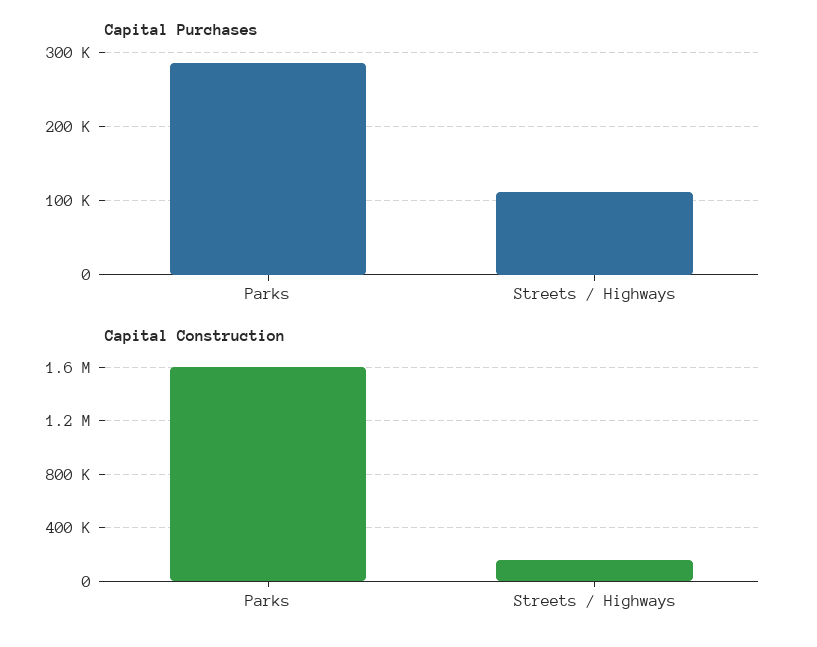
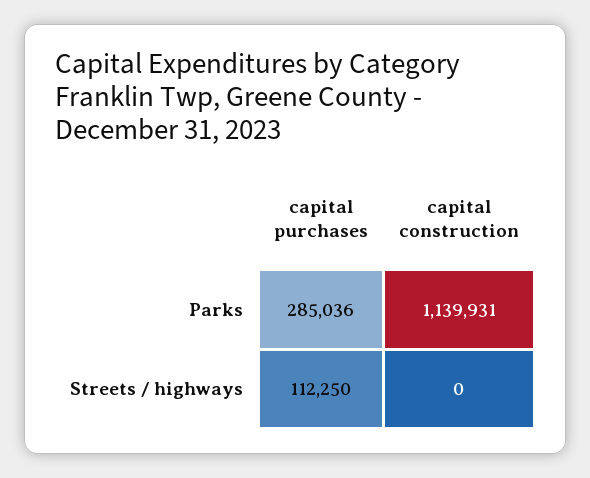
Capital Construction, Parks: 1600000 -> 1139931
Capital Construction, Streets / Highways: 150000 -> 0

